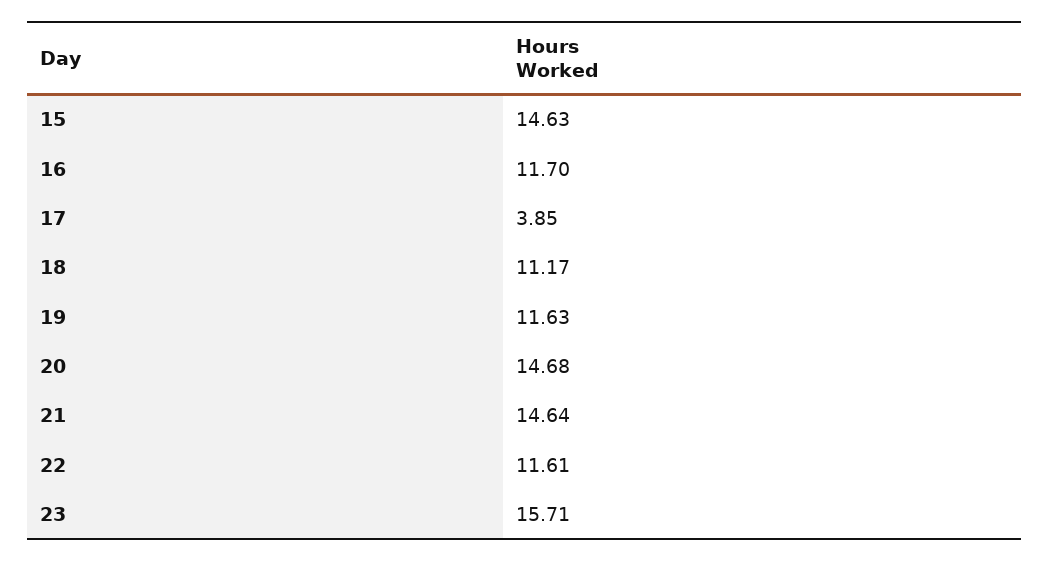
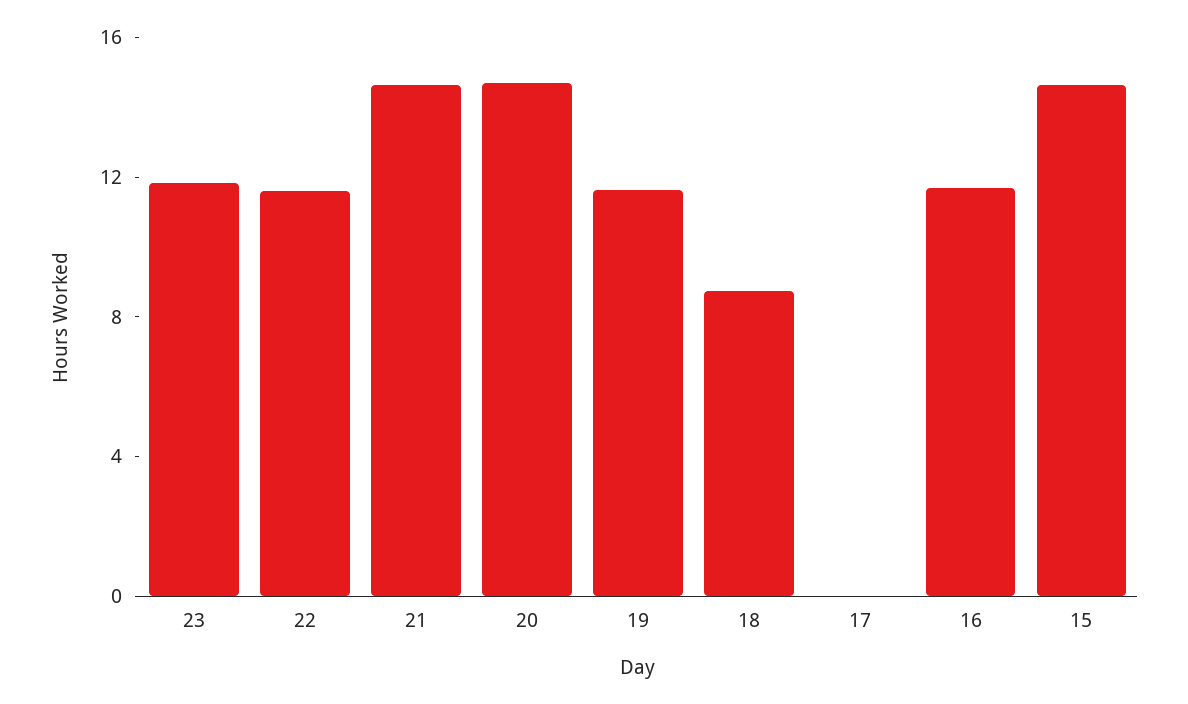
17: 3.85 -> 0
18: 11.17 -> 9
23: 15.71 -> 12

